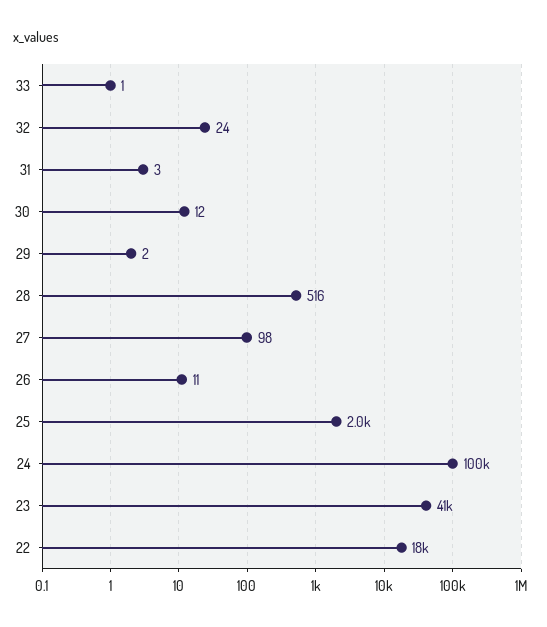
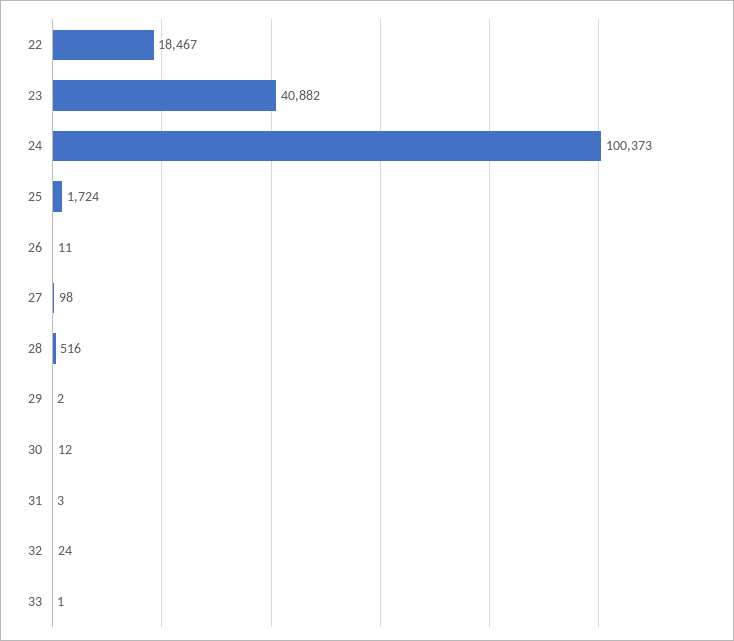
25: 2000 -> 1724

